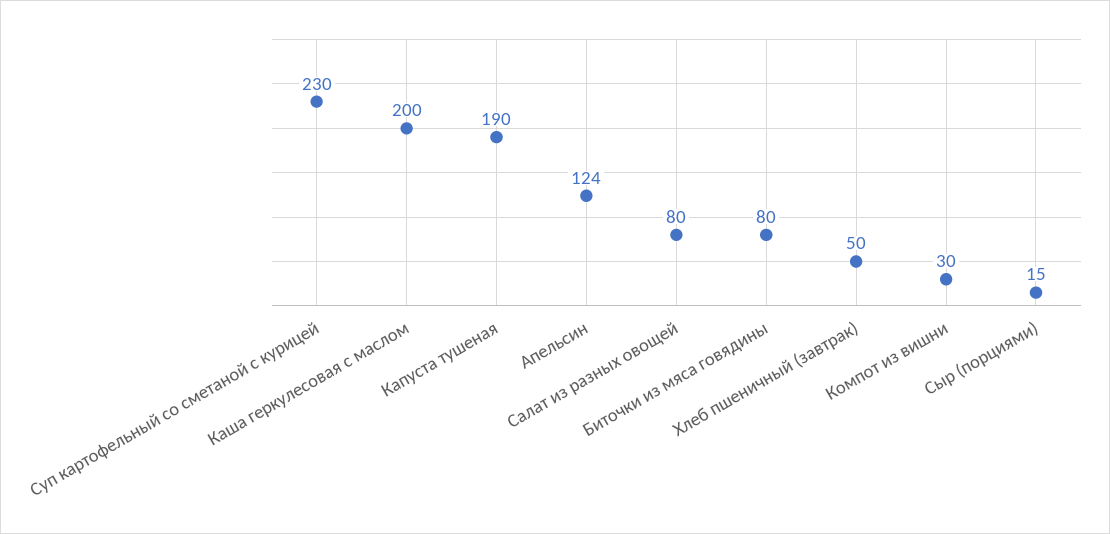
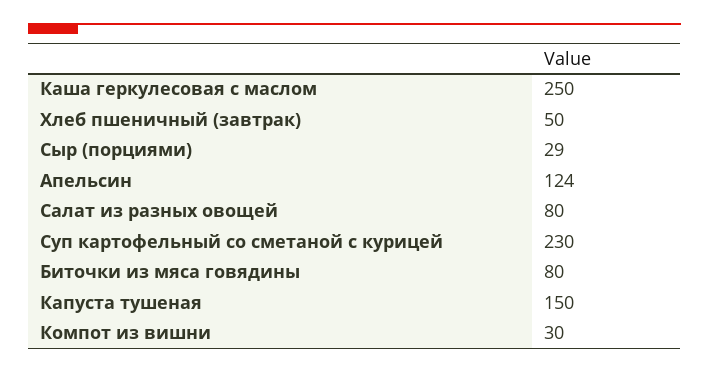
Каша геркулесовая с маслом: 200 -> 250
Капуста тушеная: 190 -> 150
Сыр (порциями): 15 -> 29

